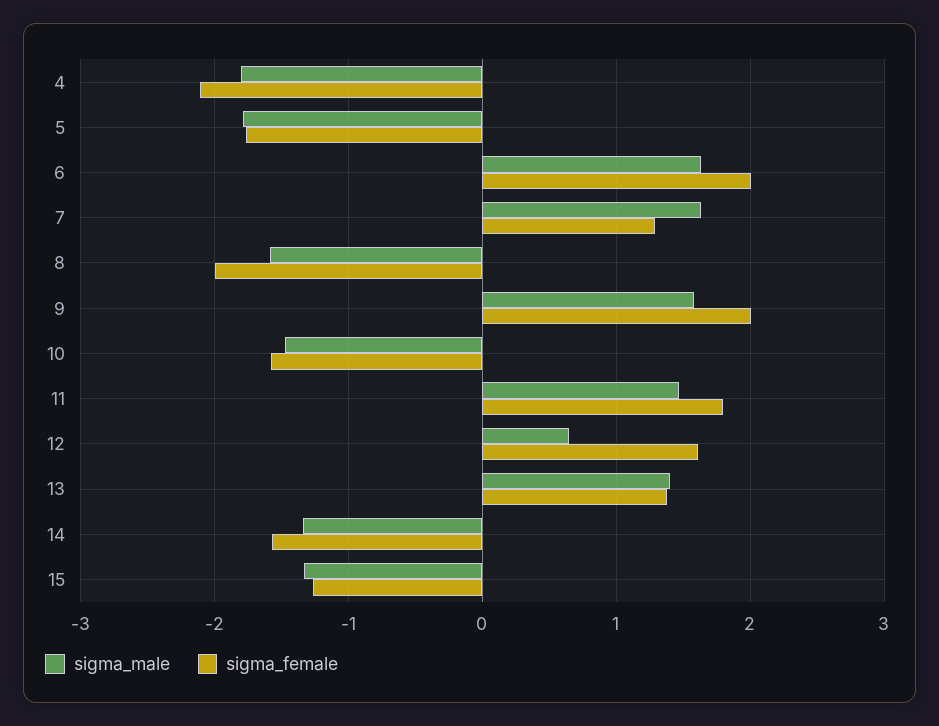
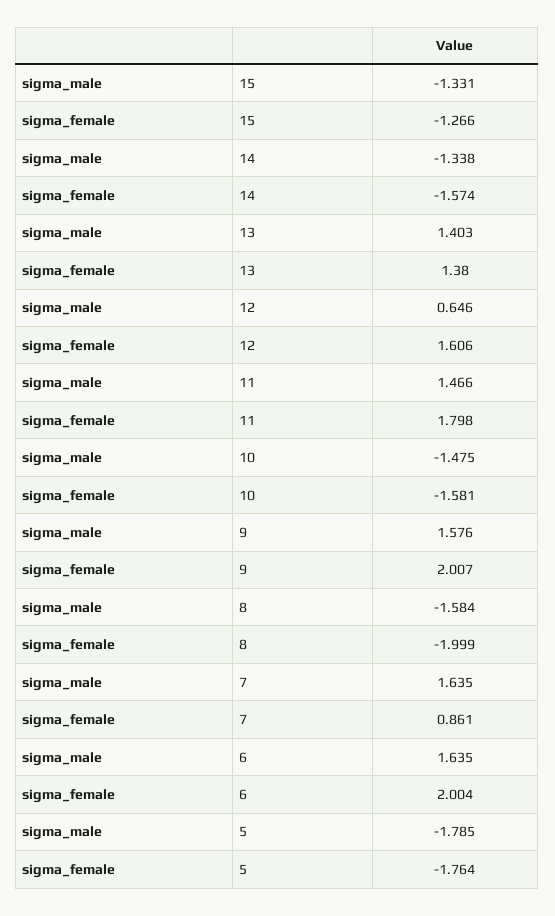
sigma_male, 4: -1.8 -> none
sigma_female, 4: -2.1 -> none
sigma_female, 7: 1.3 -> 0.861

